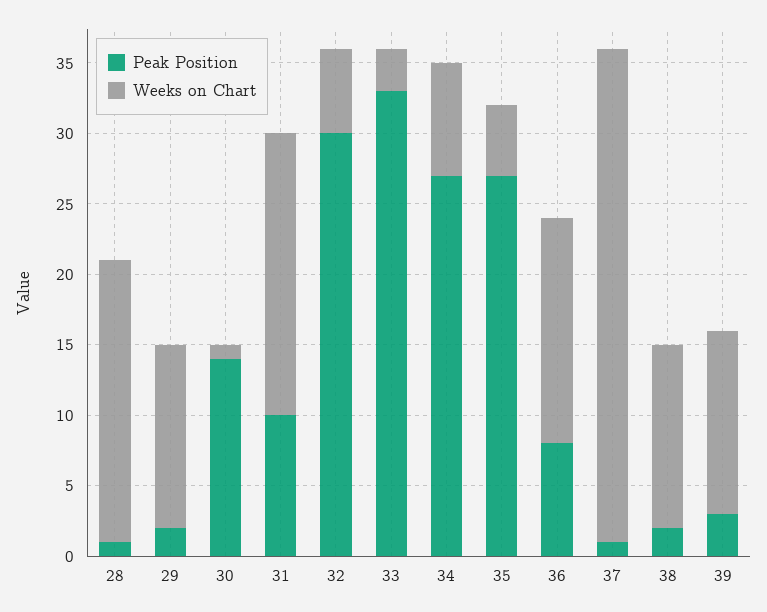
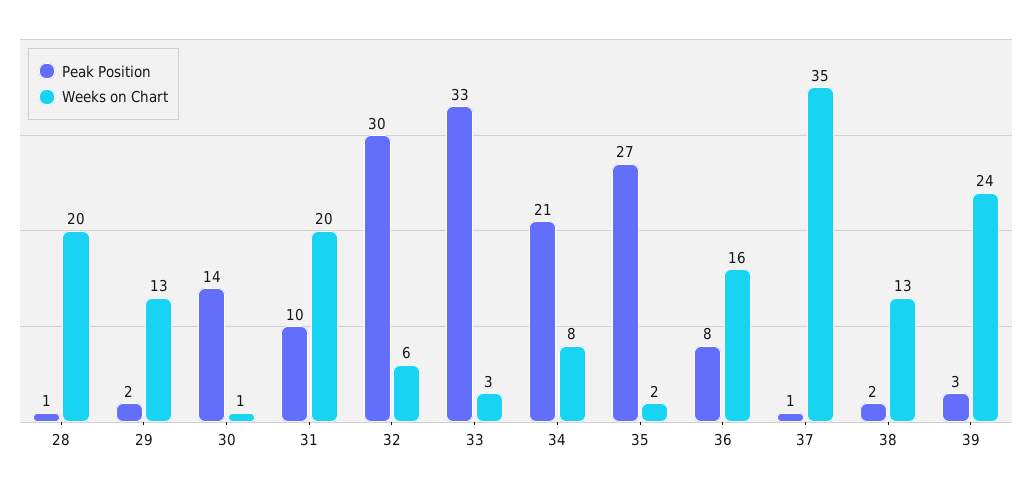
Peak Position, 34: 27 -> 21
Weeks on Chart, 35: 5 -> 2
Weeks on Chart, 39: 13 -> 24

